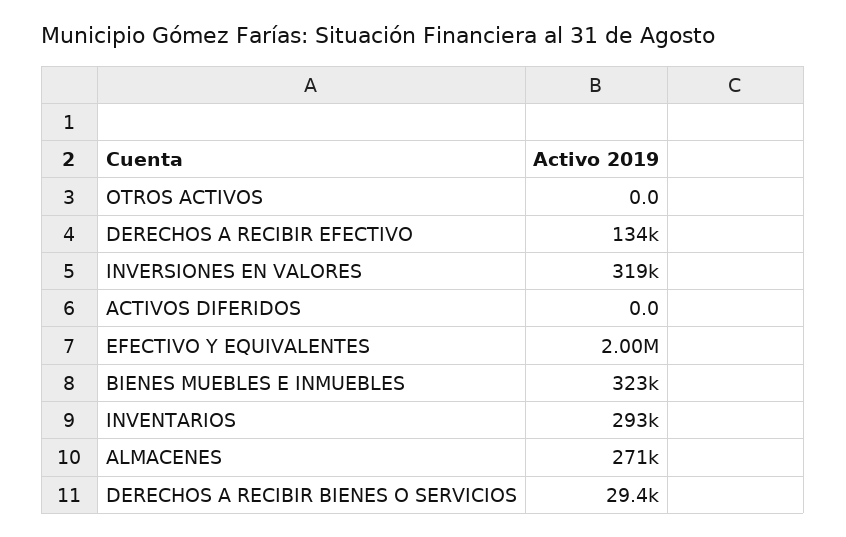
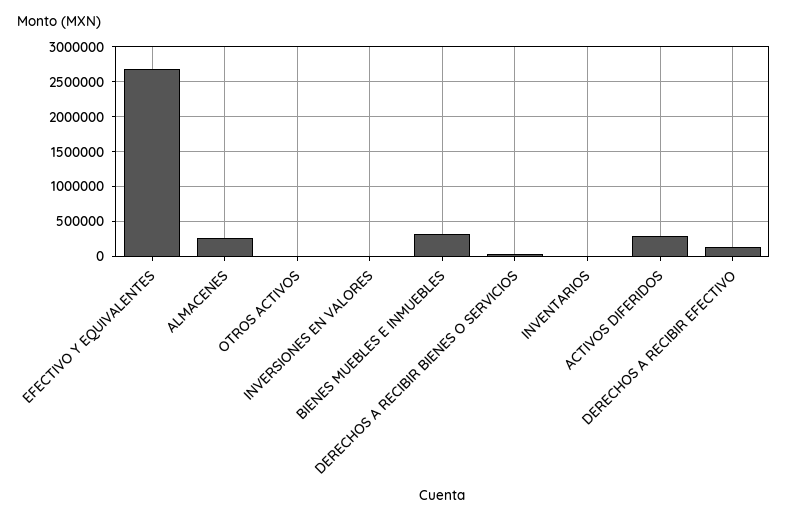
INVERSIONES EN VALORES: 319000 -> 0
ACTIVOS DIFERIDOS: 0 -> 300000
EFECTIVO Y EQUIVALENTES: 2000000 -> 2700000
INVENTARIOS: 293000 -> 0

